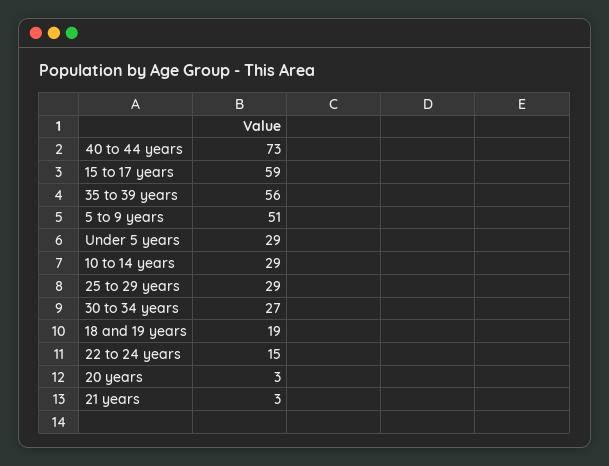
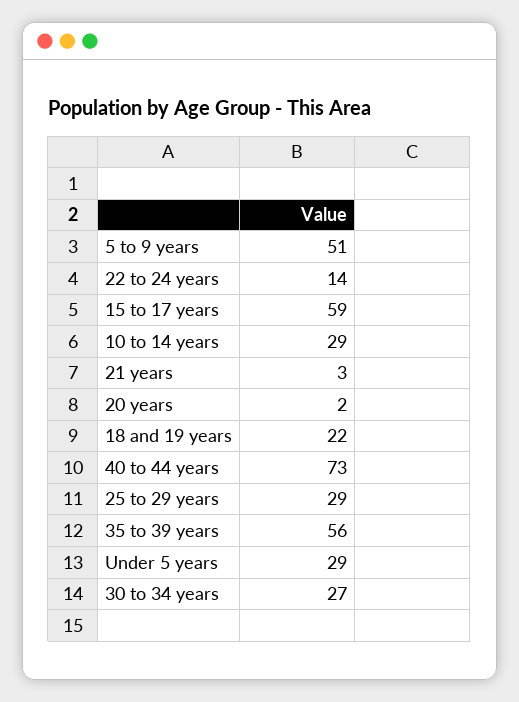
18 and 19 years: 19 -> 22
22 to 24 years: 15 -> 14
20 years: 3 -> 2

